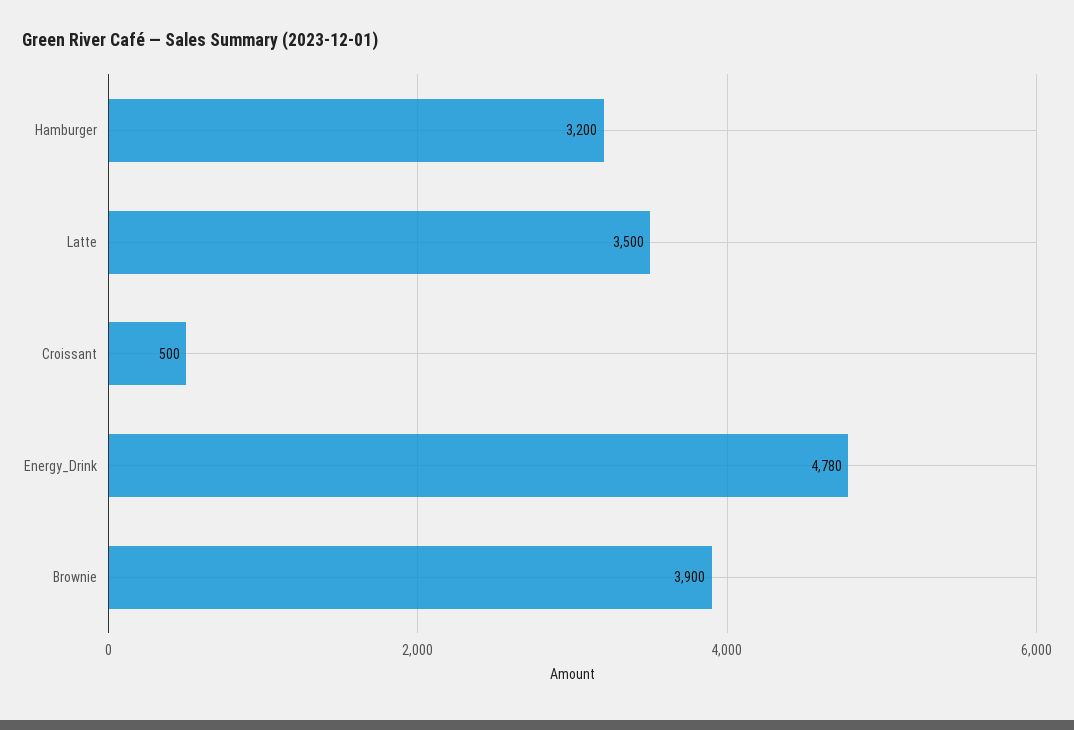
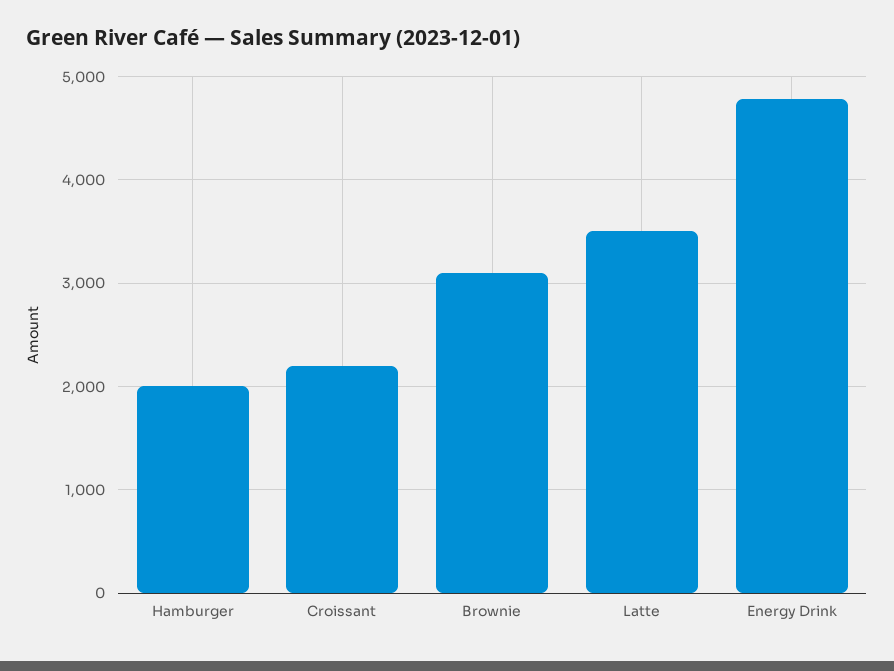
Hamburger: 3200 -> 2000
Croissant: 500 -> 2200
Brownie: 3900 -> 3100

